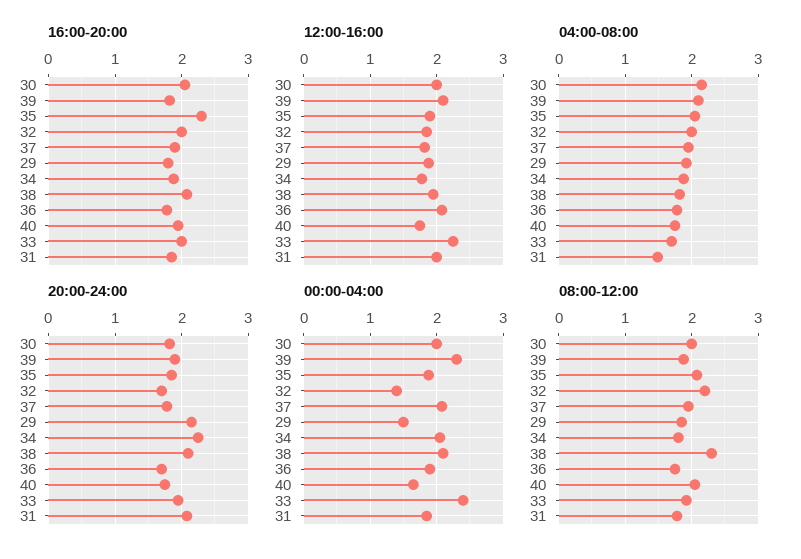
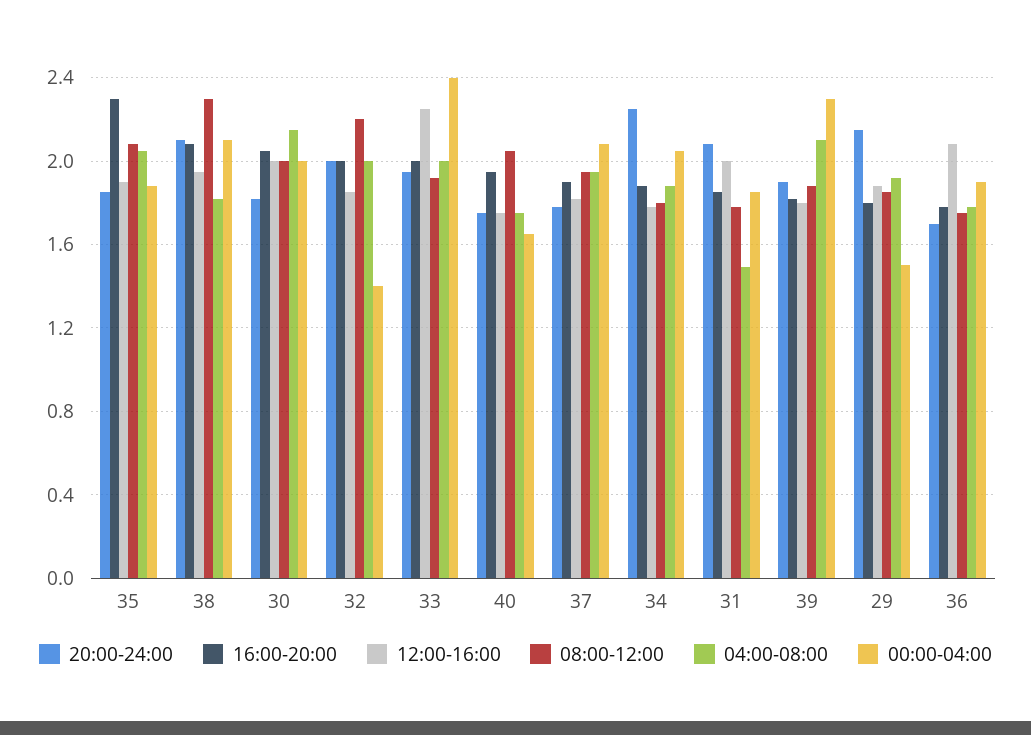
12:00-16:00, 39: 2.1 -> 1.8
04:00-08:00, 33: 1.7 -> 2
20:00-24:00, 32: 1.7 -> 2

